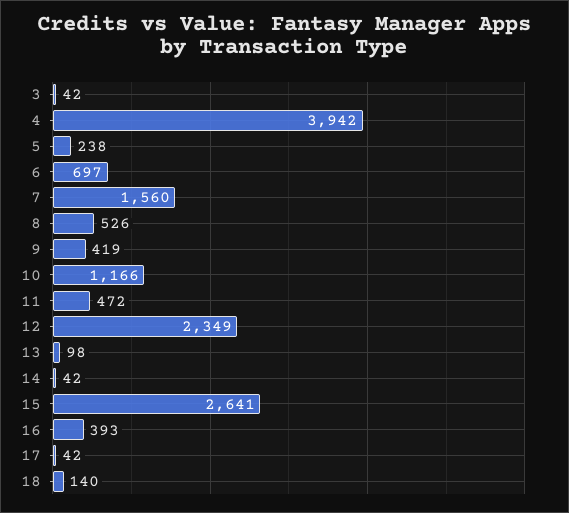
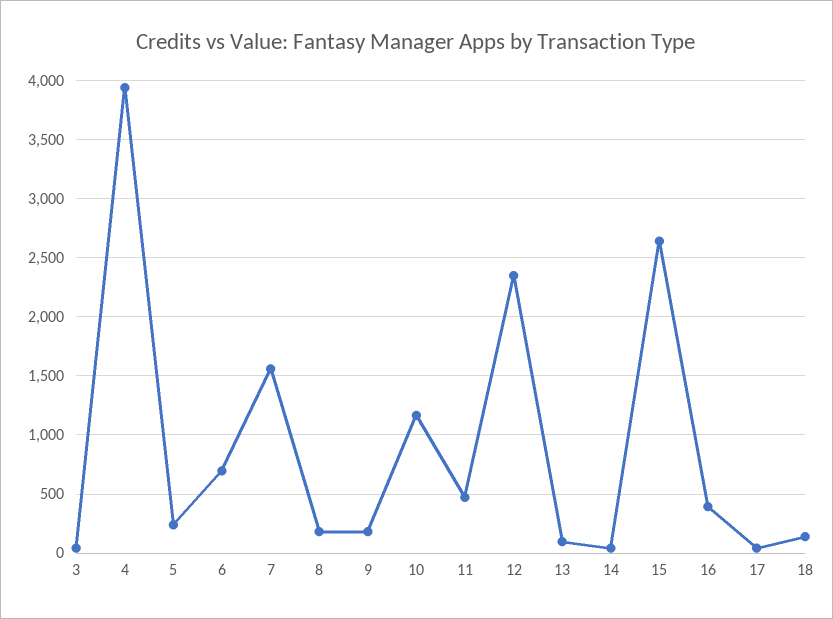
8: 526 -> 200
9: 419 -> 200

